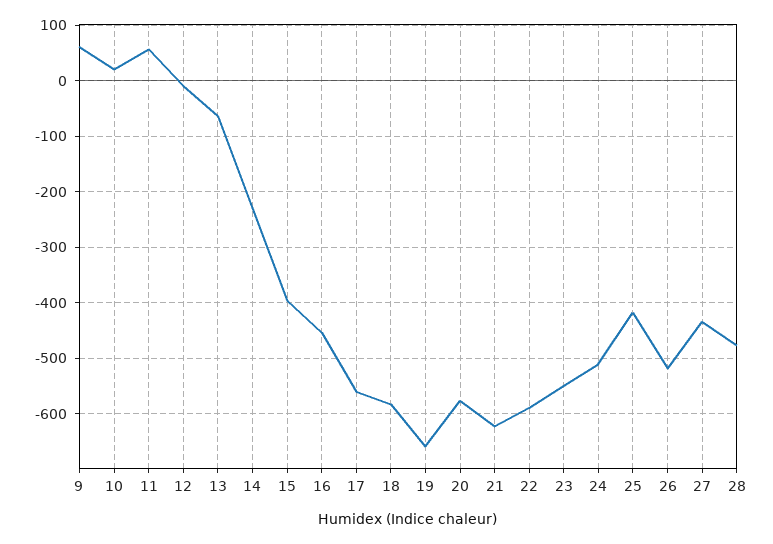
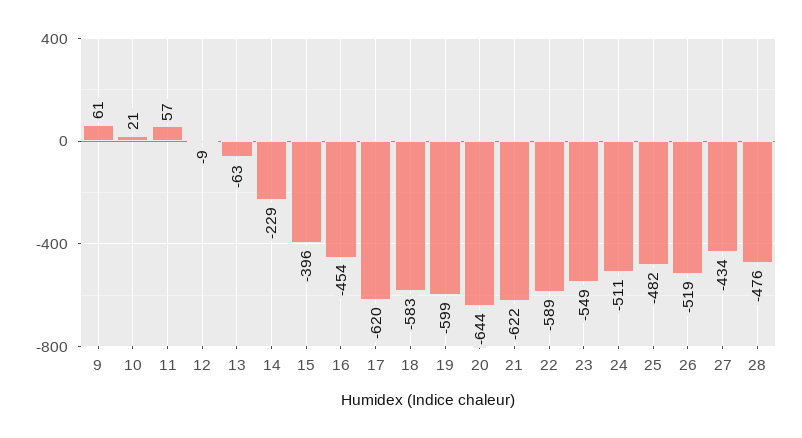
17: -560 -> -620
19: -660 -> -599
20: -580 -> -644
25: -420 -> -482

